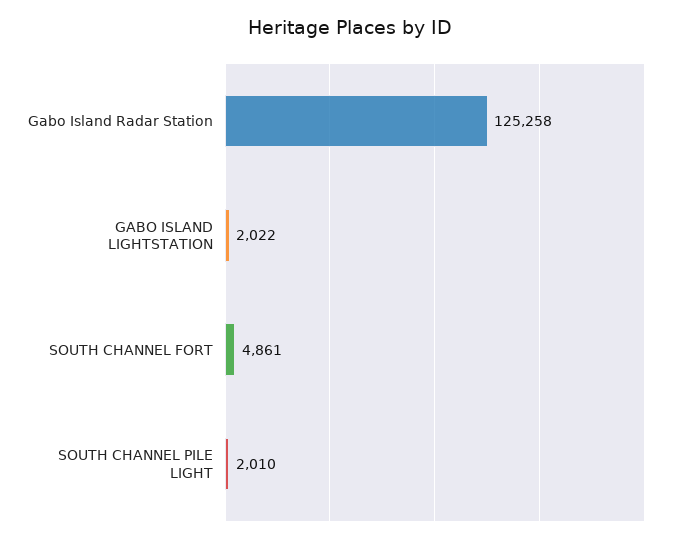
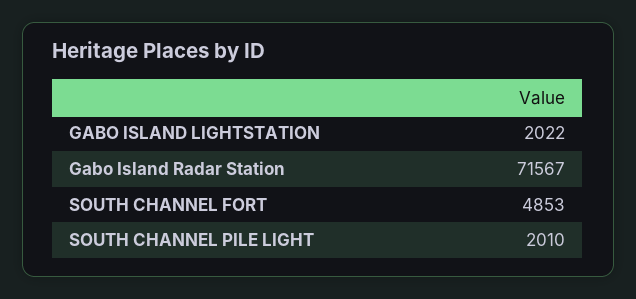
Gabo Island Radar Station: 125258 -> 71567
SOUTH CHANNEL FORT: 4861 -> 4853

